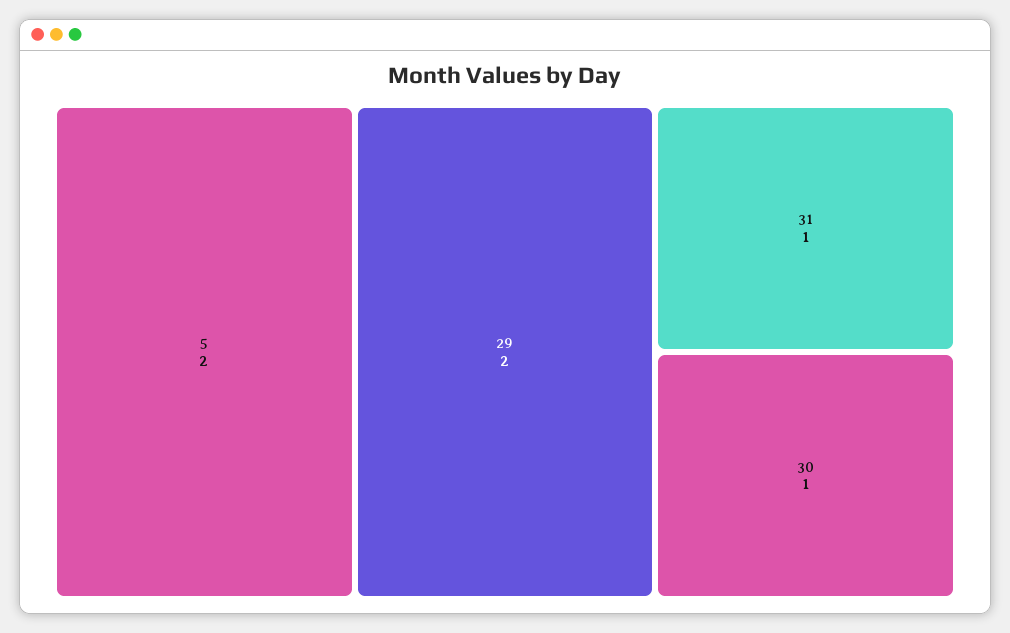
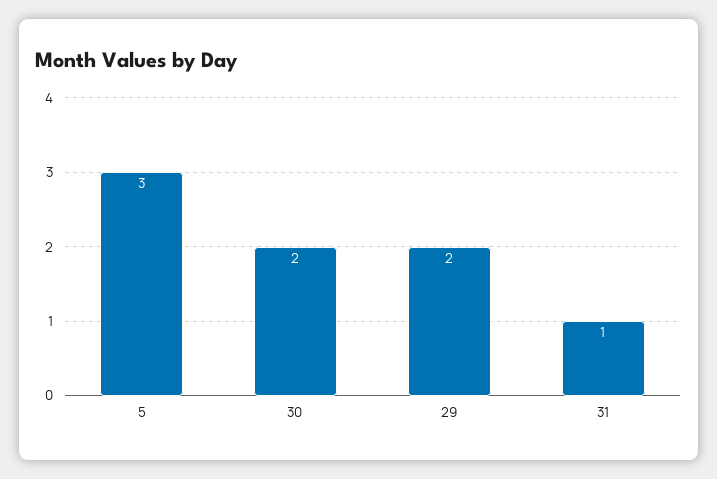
5: 2 -> 3
30: 1 -> 2

